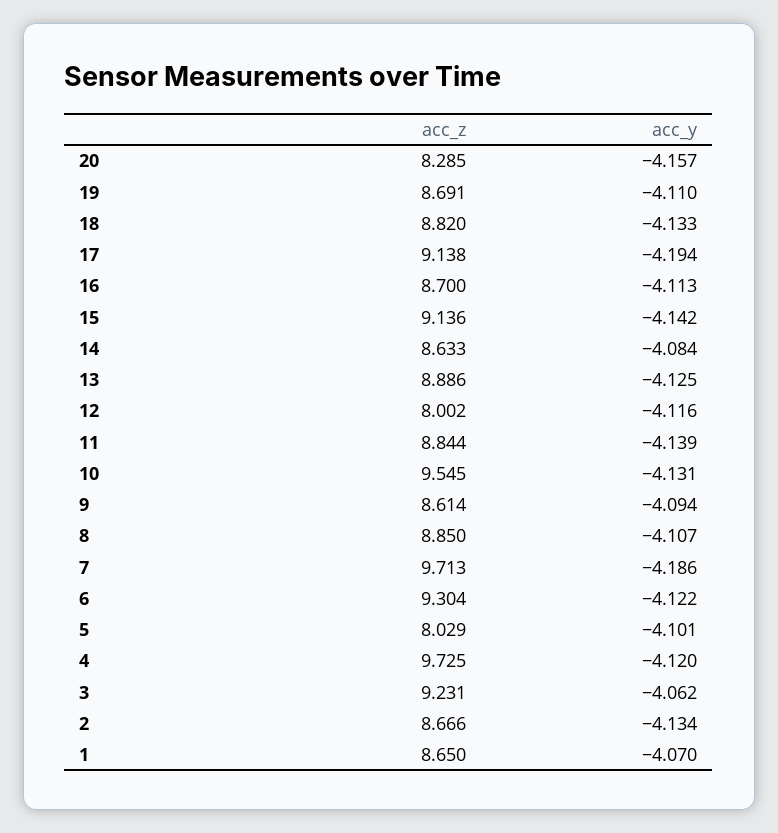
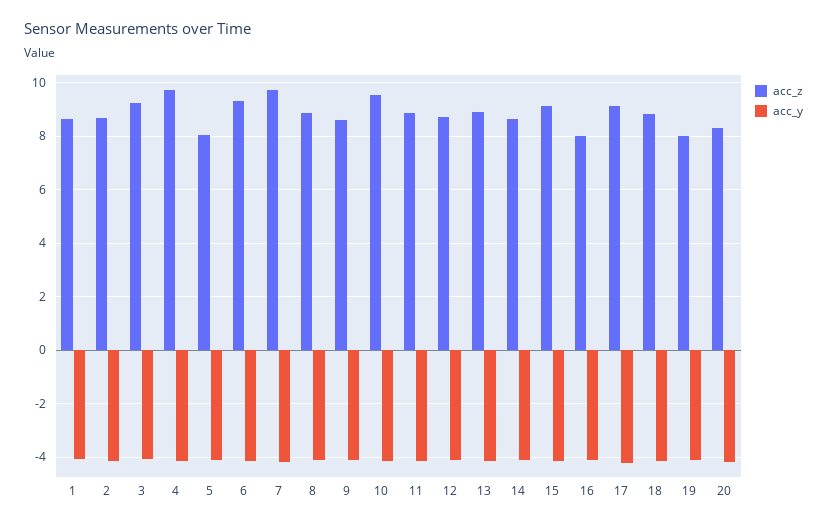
acc_z, 19: 8.691 -> 8
acc_z, 16: 8.7 -> 8
acc_z, 12: 8.002 -> 8.75

